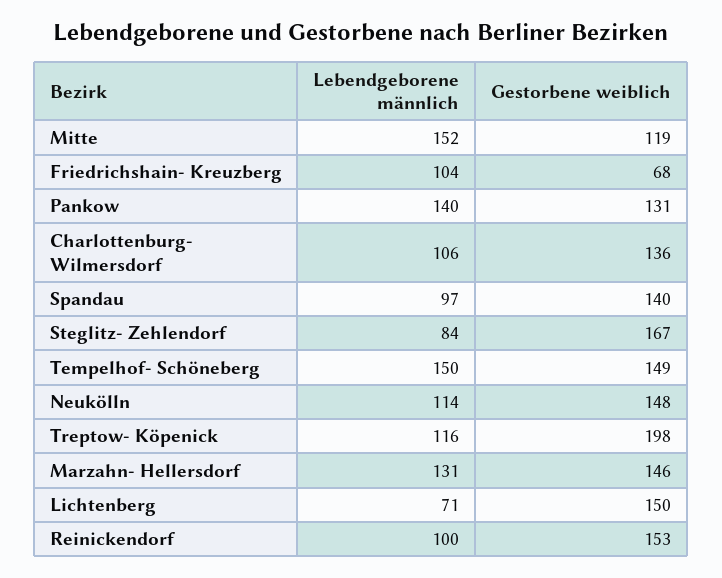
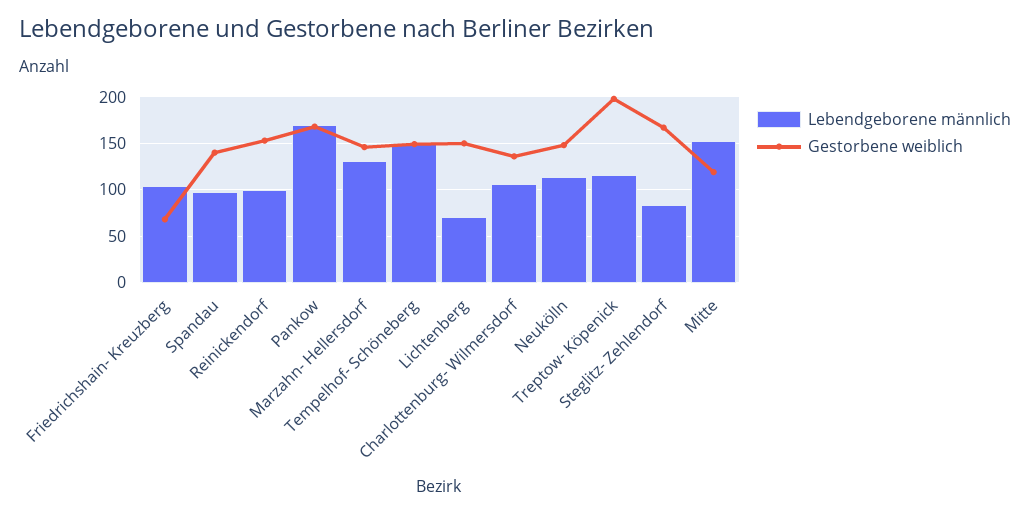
Lebendgeborene männlich, Pankow: 140 -> 170
Gestorbene weiblich, Pankow: 131 -> 170

